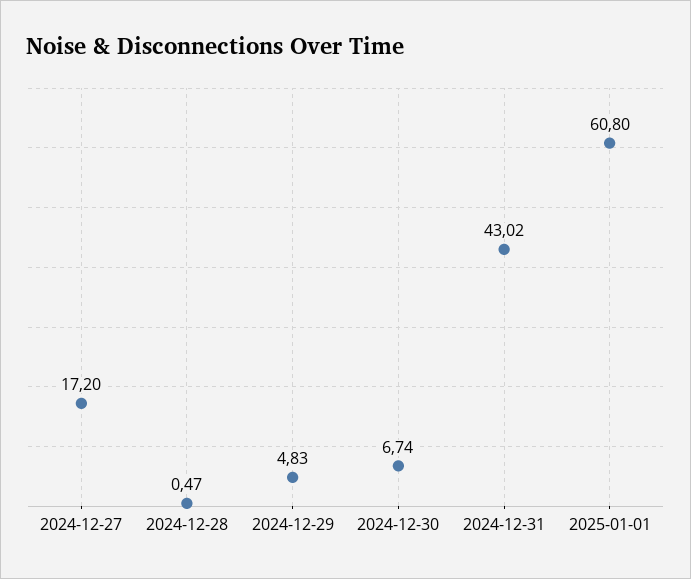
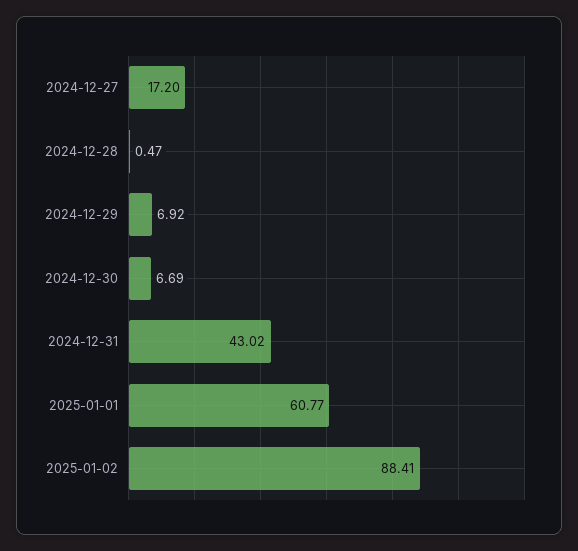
2024-12-29: 4.83 -> 6.92
2024-12-30: 6.74 -> 6.69
2025-01-01: 60.8 -> 60.77
2025-01-02: none -> 88.41

